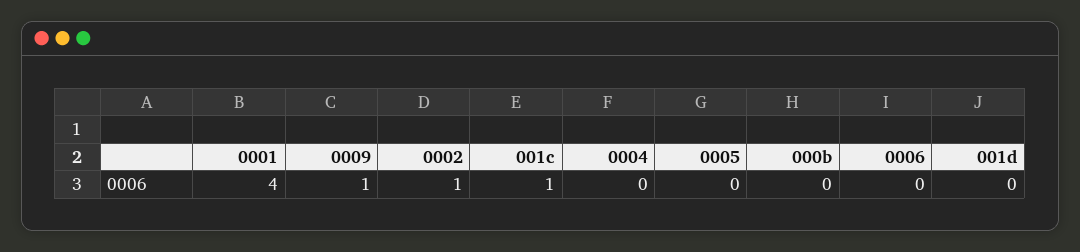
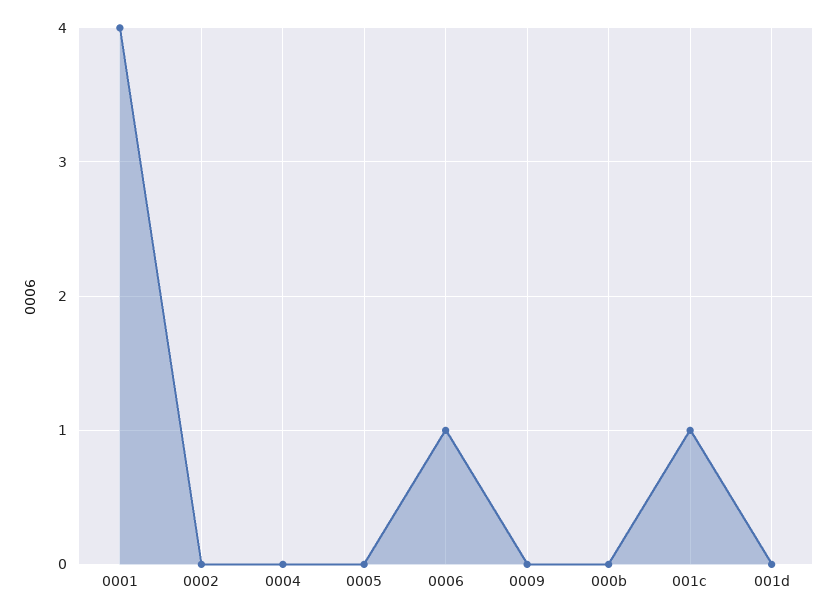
0009: 1 -> 0
0002: 1 -> 0
0006: 0 -> 1

